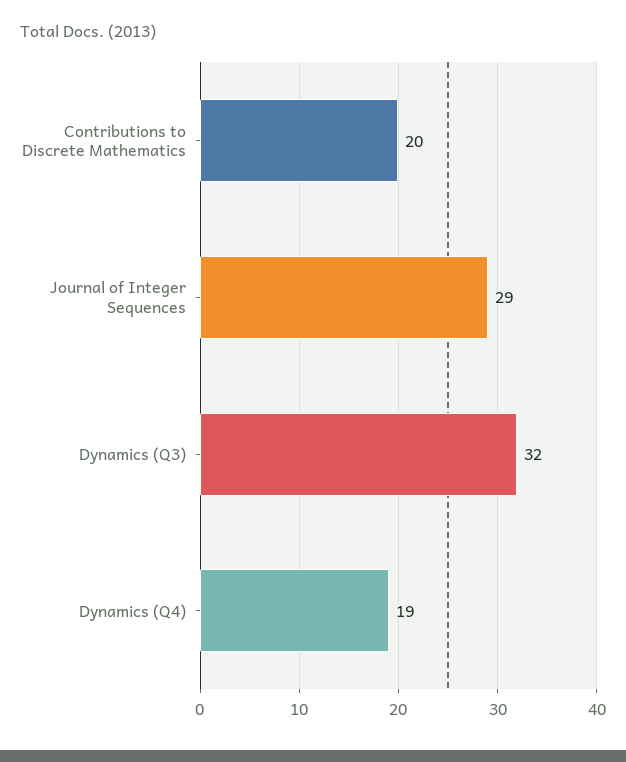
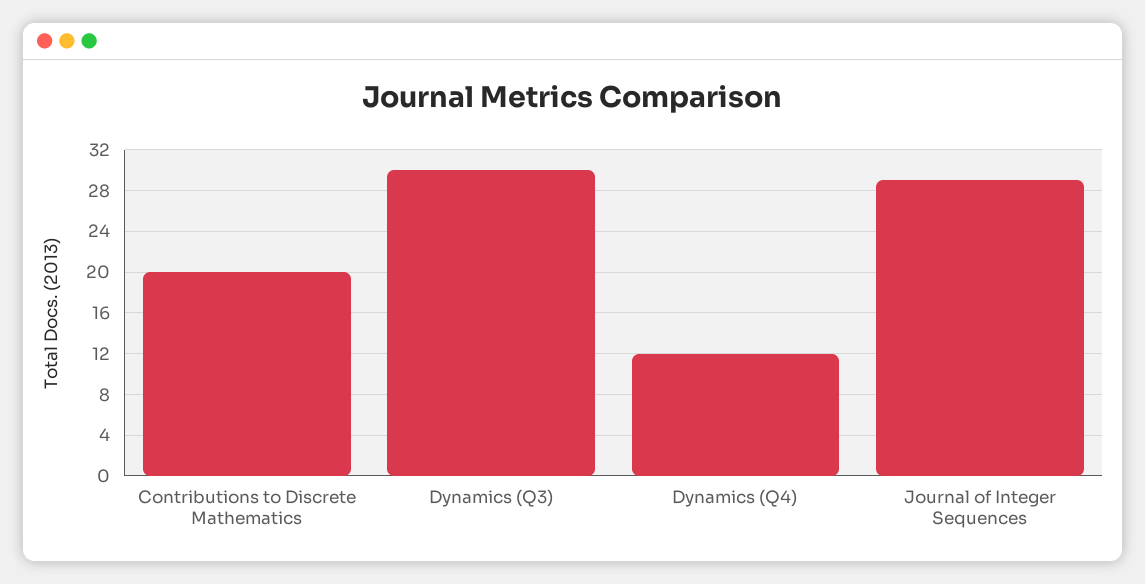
Dynamics (Q3): 32 -> 30
Dynamics (Q4): 19 -> 12

